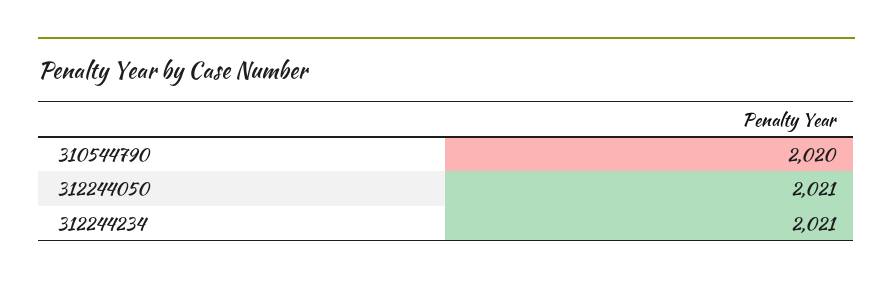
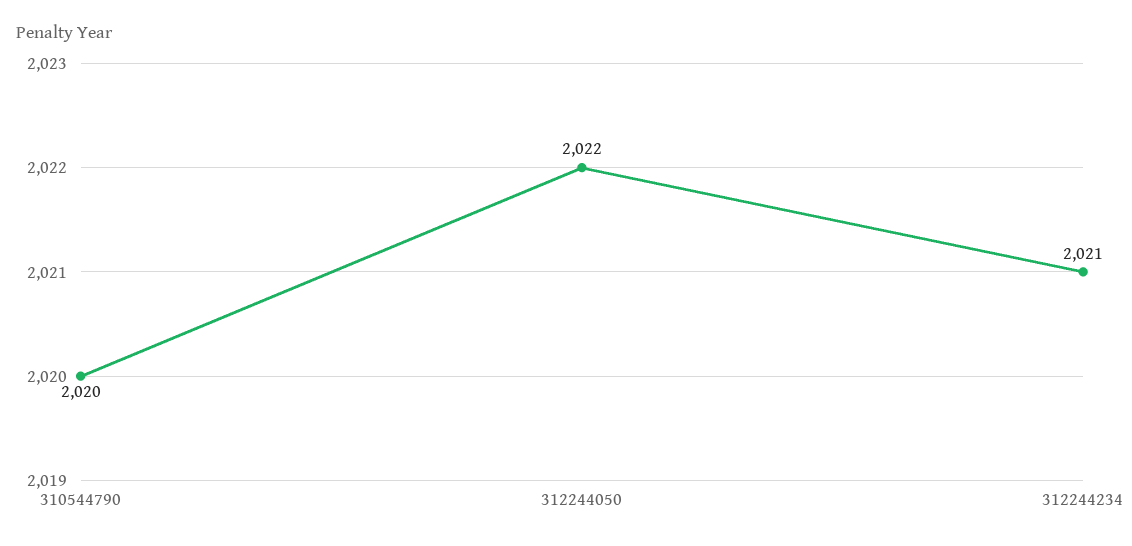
312244050: 2021 -> 2022

